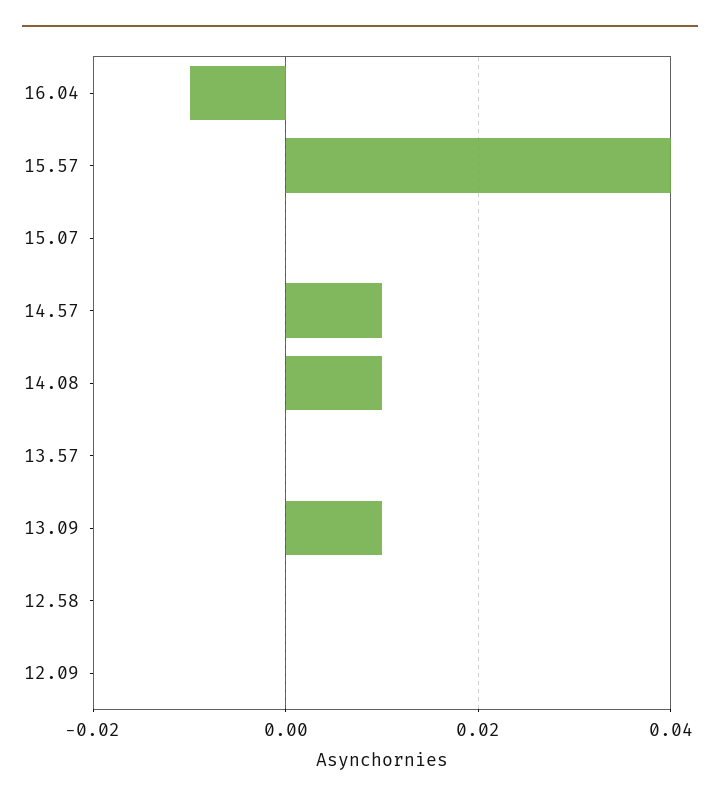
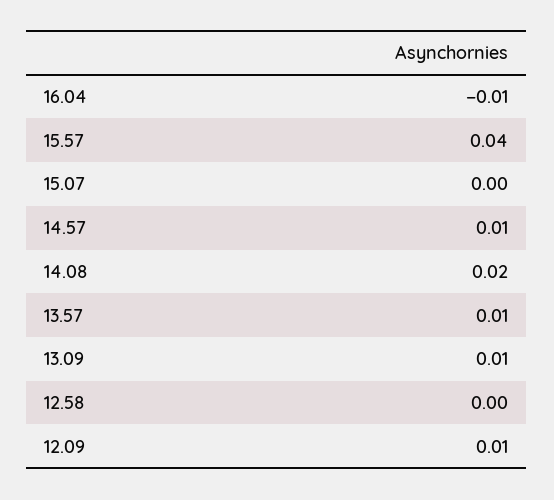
14.08: 0.01 -> 0.02
13.57: 0 -> 0.01
12.09: 0 -> 0.01

